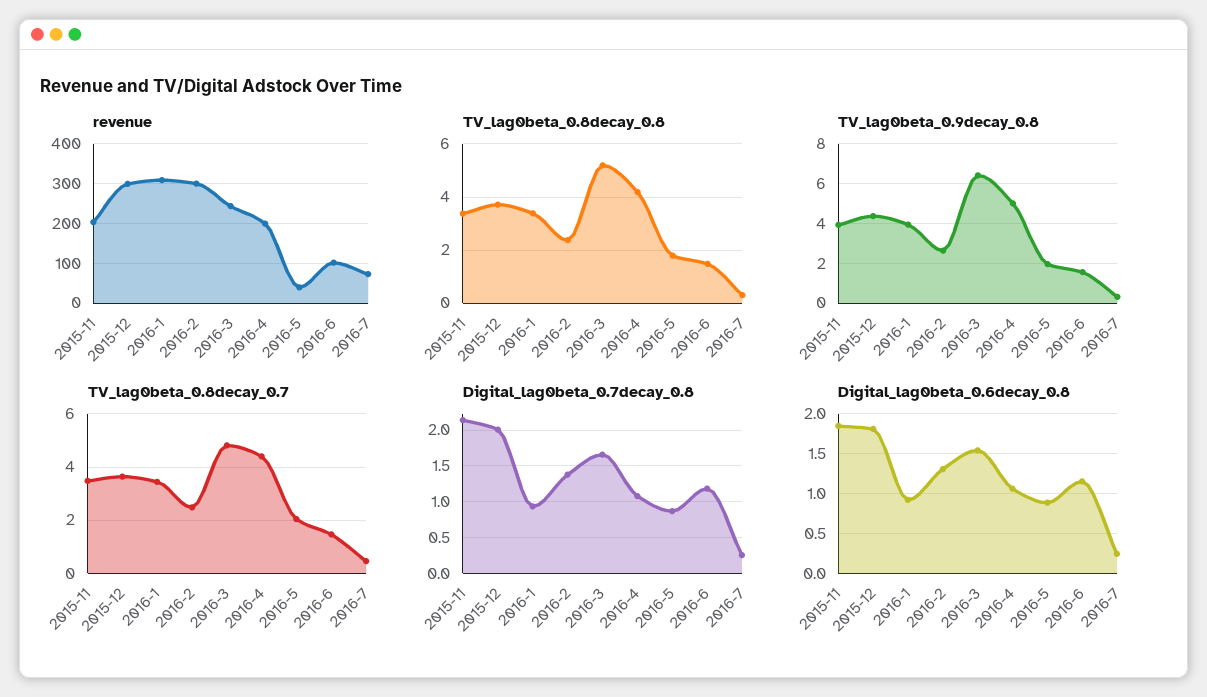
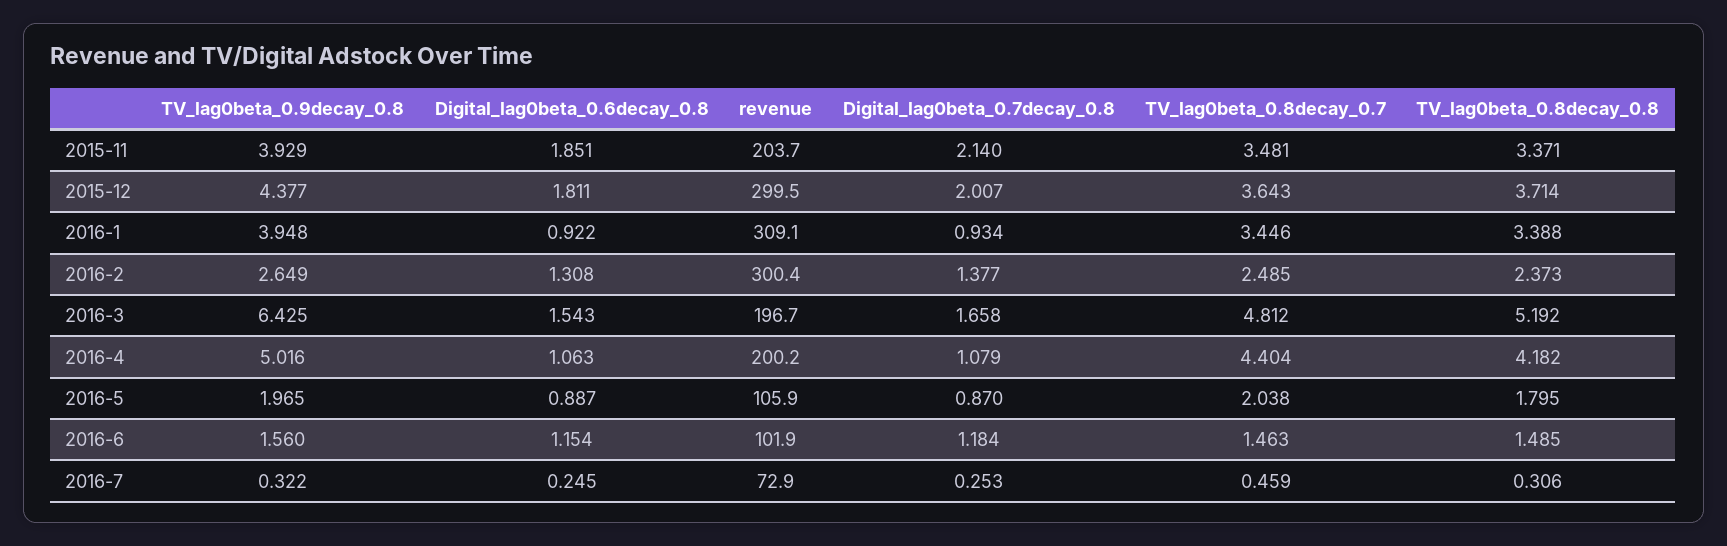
revenue, 2016-3: 240 -> 196.7
revenue, 2016-5: 40 -> 105.9

